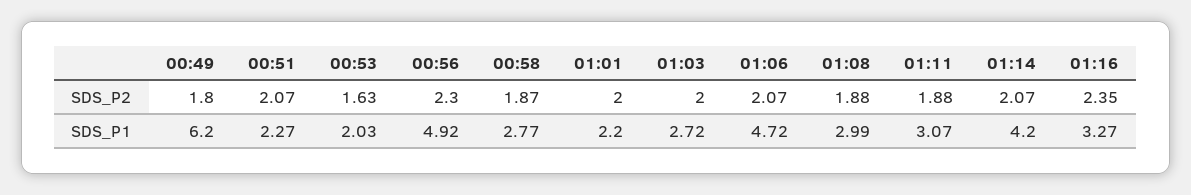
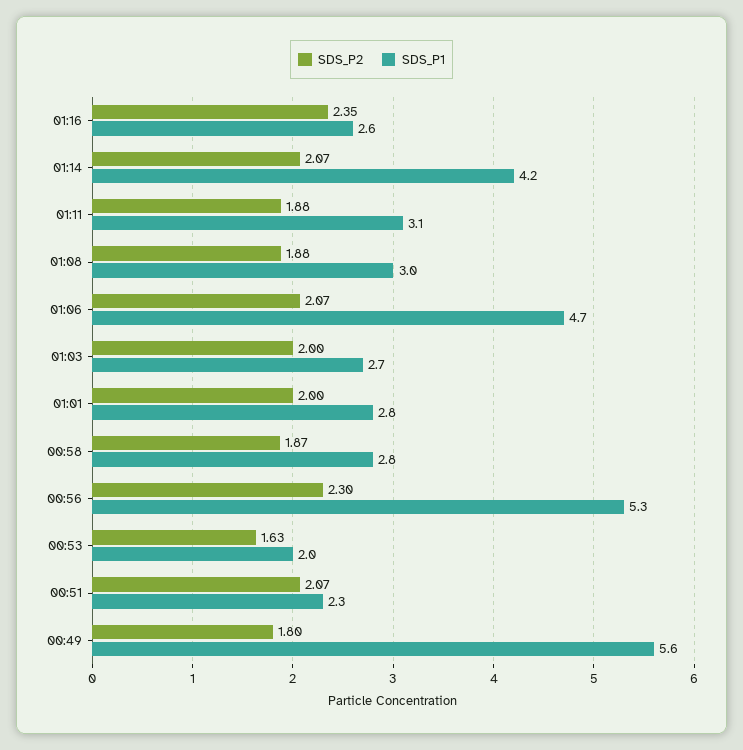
SDS_P1, 00:49: 6.2 -> 5.6
SDS_P1, 00:56: 4.92 -> 5.3
SDS_P1, 01:01: 2.2 -> 2.8
SDS_P1, 01:16: 3.27 -> 2.6

